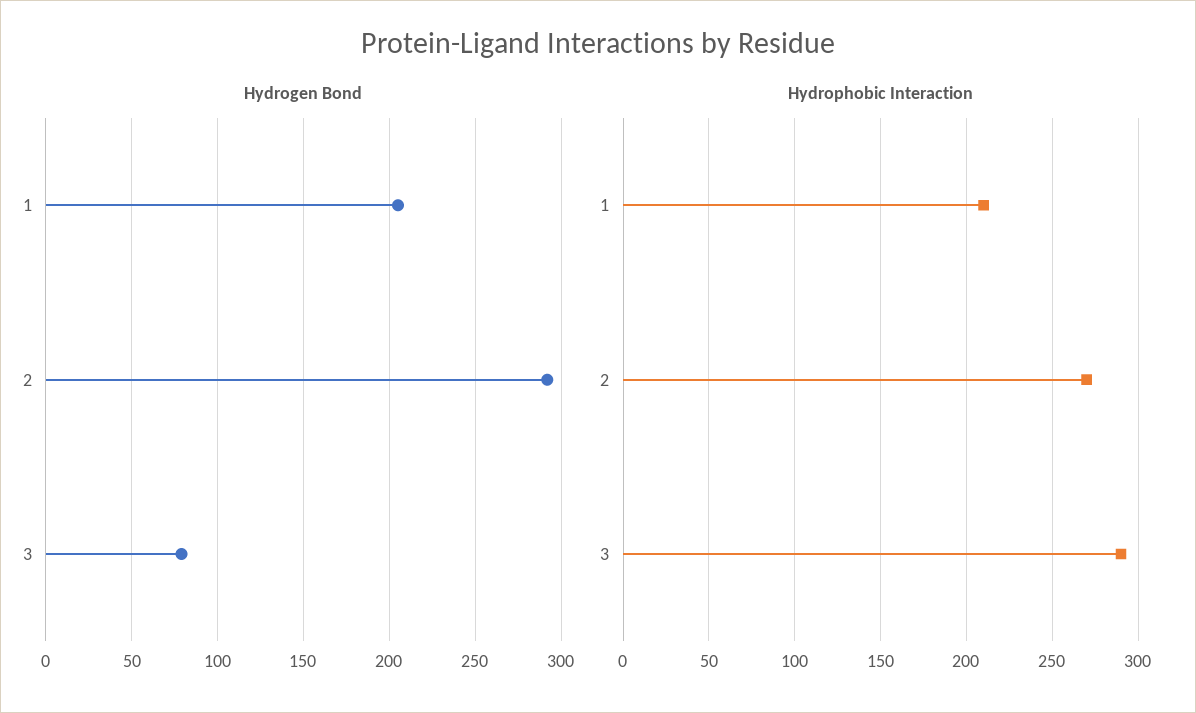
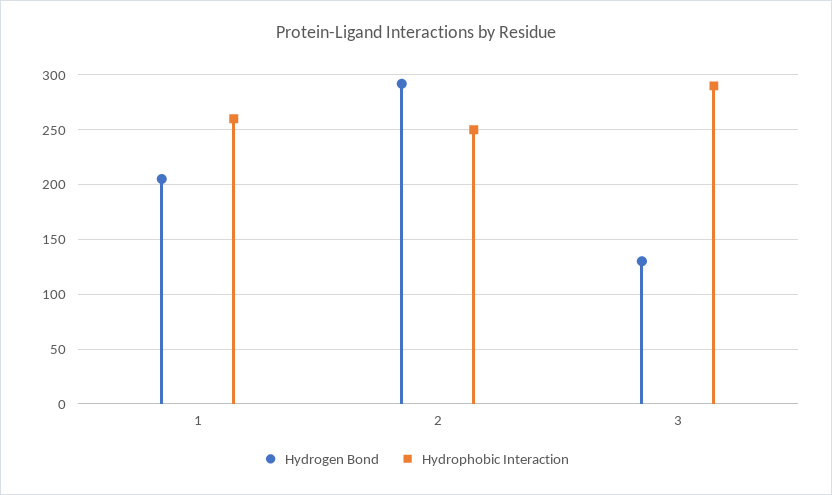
Hydrogen Bond, 3: 80 -> 130
Hydrophobic Interaction, 1: 210 -> 260
Hydrophobic Interaction, 2: 270 -> 250

